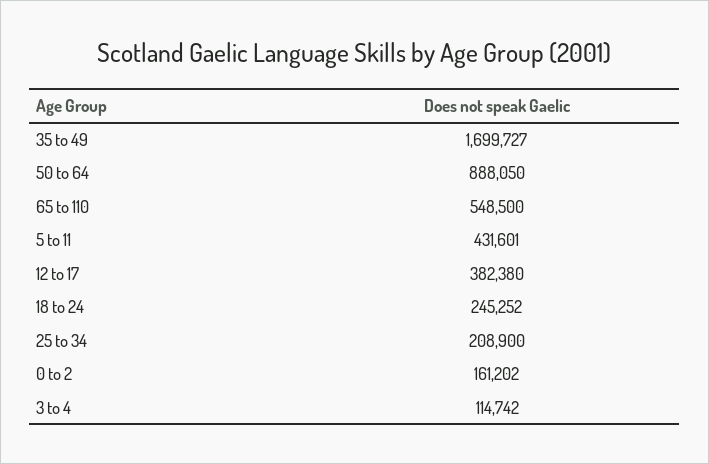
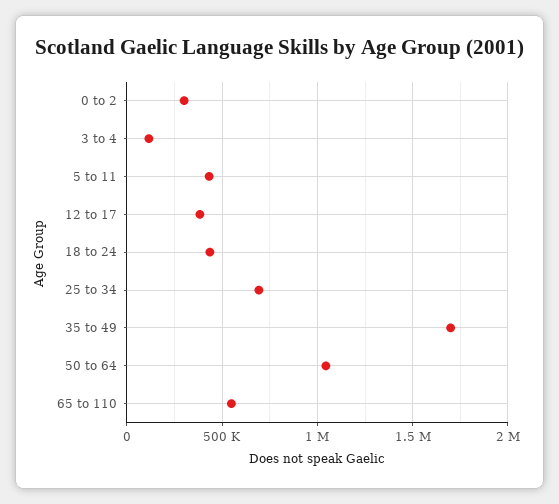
50 to 64: 888050 -> 1050000
18 to 24: 245252 -> 450000
25 to 34: 208900 -> 700000
0 to 2: 161202 -> 300000

